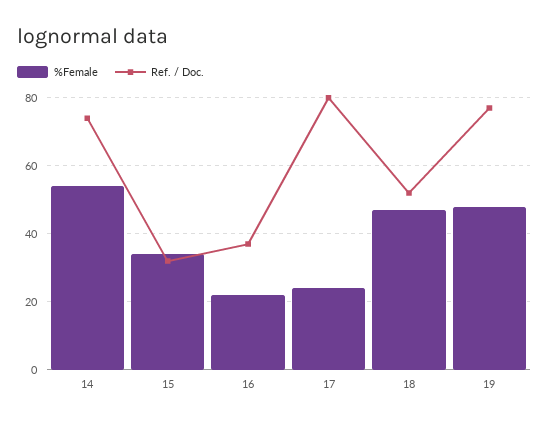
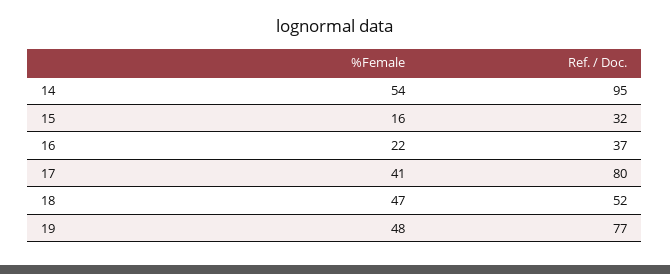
Ref. / Doc., 14: 75 -> 95
%Female, 15: 35 -> 16
%Female, 17: 25 -> 41

